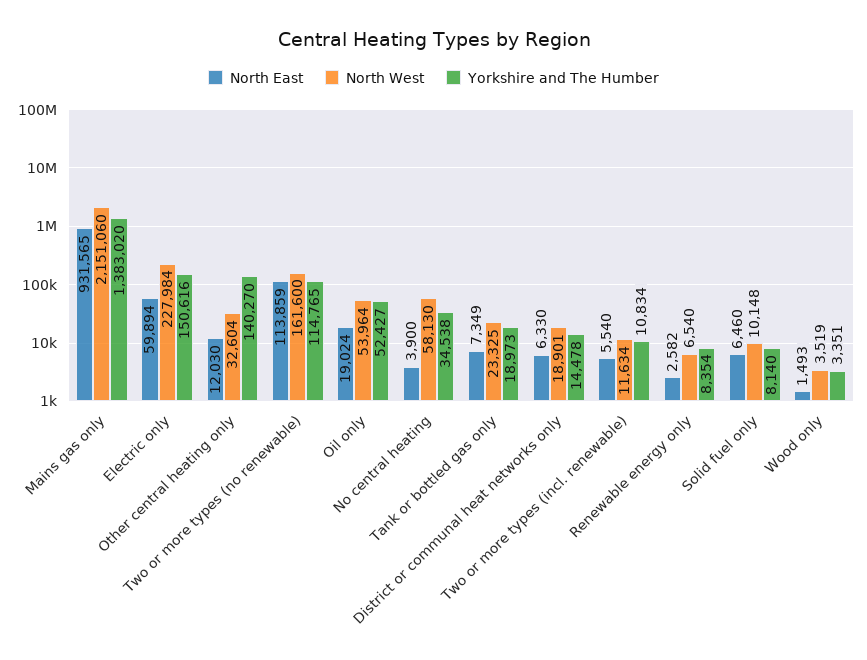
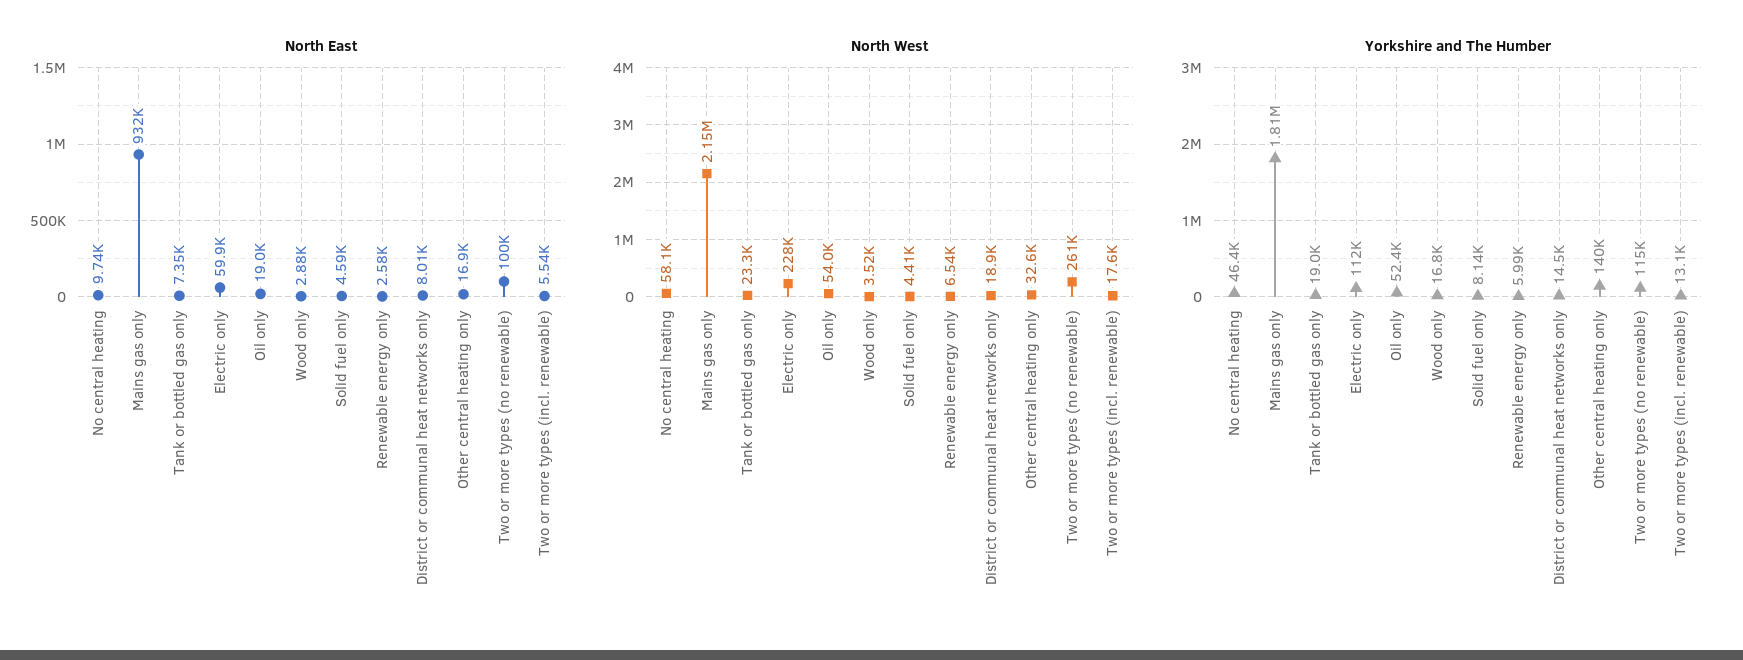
Yorkshire and The Humber, Mains gas only: 1383020 -> 1810000
Yorkshire and The Humber, Electric only: 150616 -> 112000
North East, Other central heating only: 12030 -> 16900
North East, Two or more types (no renewable): 113859 -> 100000
North West, Two or more types (no renewable): 161600 -> 261000
North East, No central heating: 3900 -> 9740
Yorkshire and The Humber, No central heating: 34538 -> 46400
North East, District or communal heat networks only: 6330 -> 8010
North West, Two or more types (incl. renewable): 11634 -> 17600
Yorkshire and The Humber, Two or more types (incl. renewable): 10834 -> 13100
Yorkshire and The Humber, Renewable energy only: 8354 -> 5990
North East, Solid fuel only: 6460 -> 4590
North West, Solid fuel only: 10148 -> 4410
North East, Wood only: 1493 -> 2880
Yorkshire and The Humber, Wood only: 3351 -> 16800

